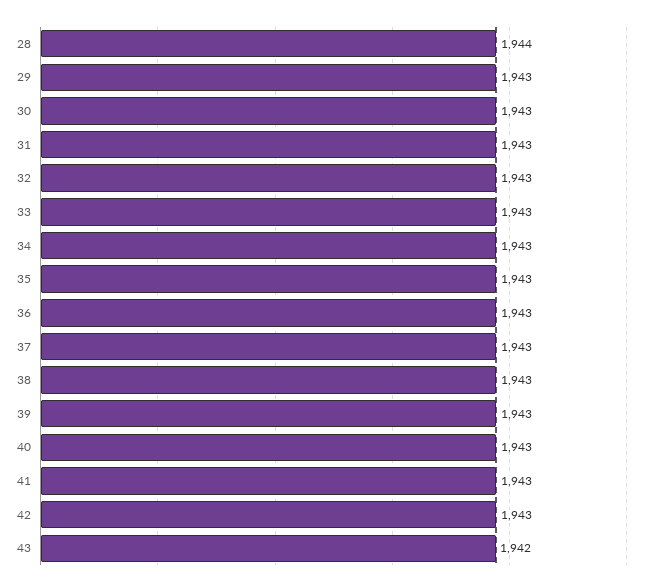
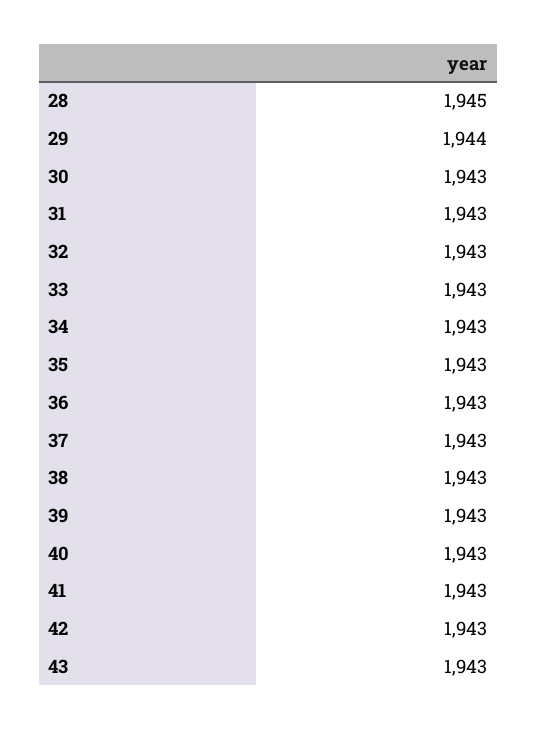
28: 1944 -> 1945
29: 1943 -> 1944
43: 1942 -> 1943

